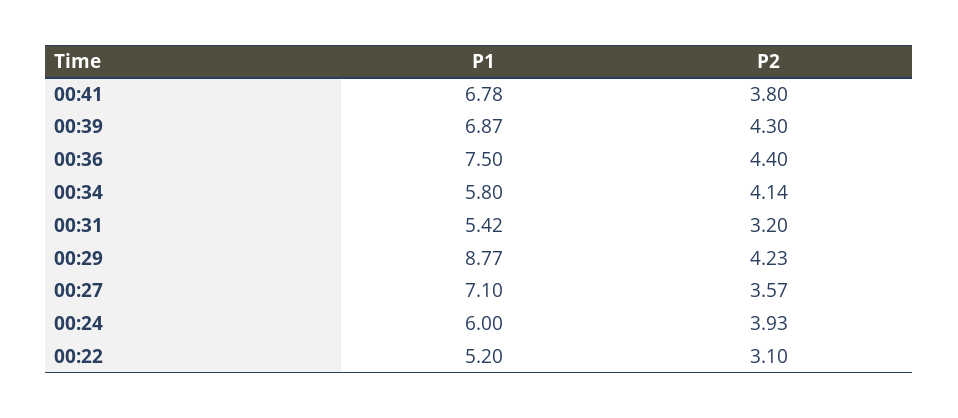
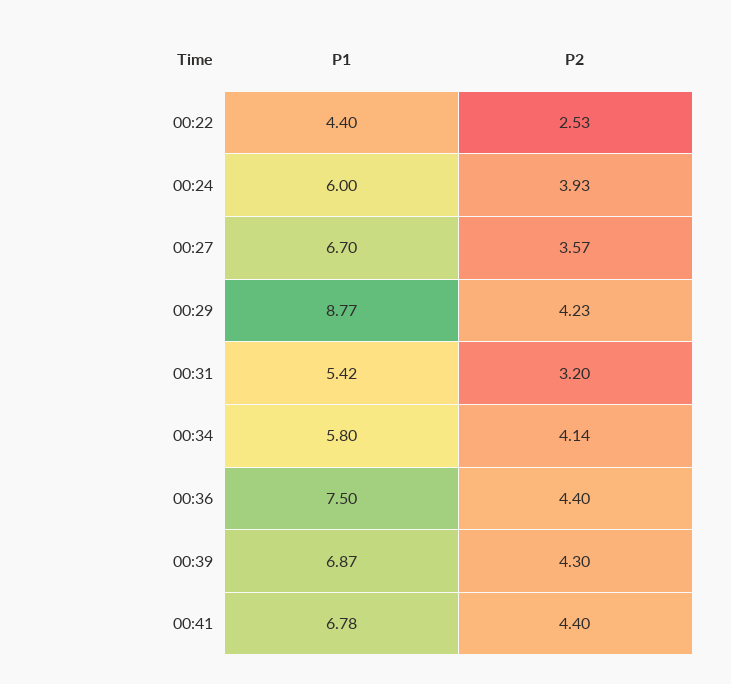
P2, 00:41: 3.8 -> 4.4
P1, 00:27: 7.1 -> 6.7
P1, 00:22: 5.2 -> 4.4
P2, 00:22: 3.1 -> 2.53

